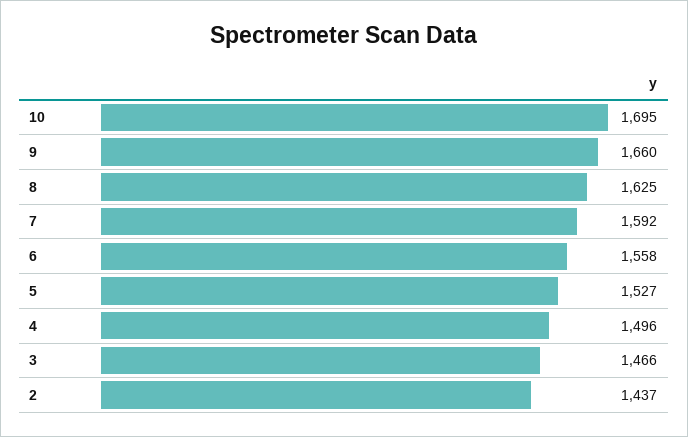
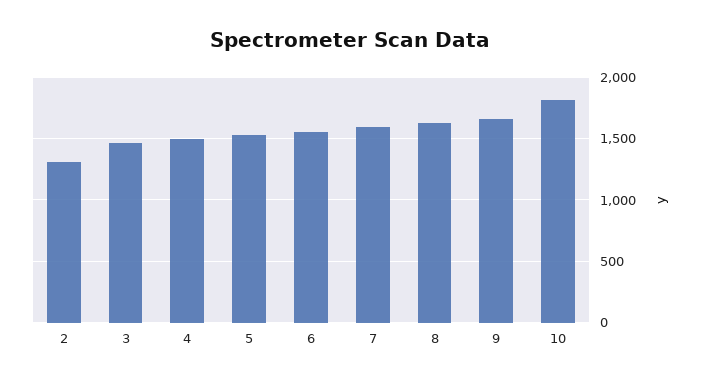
10: 1695 -> 1800
2: 1437 -> 1300

